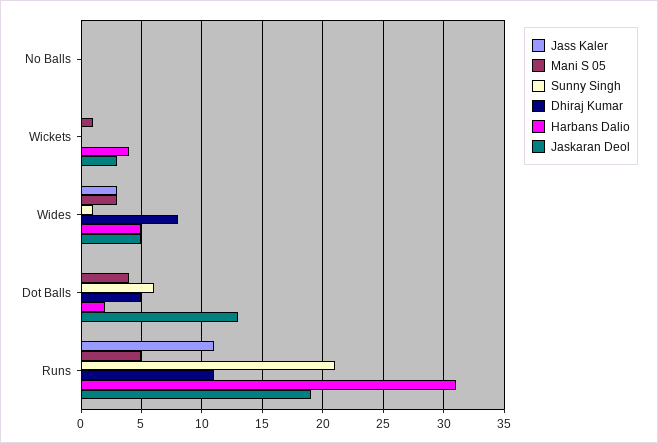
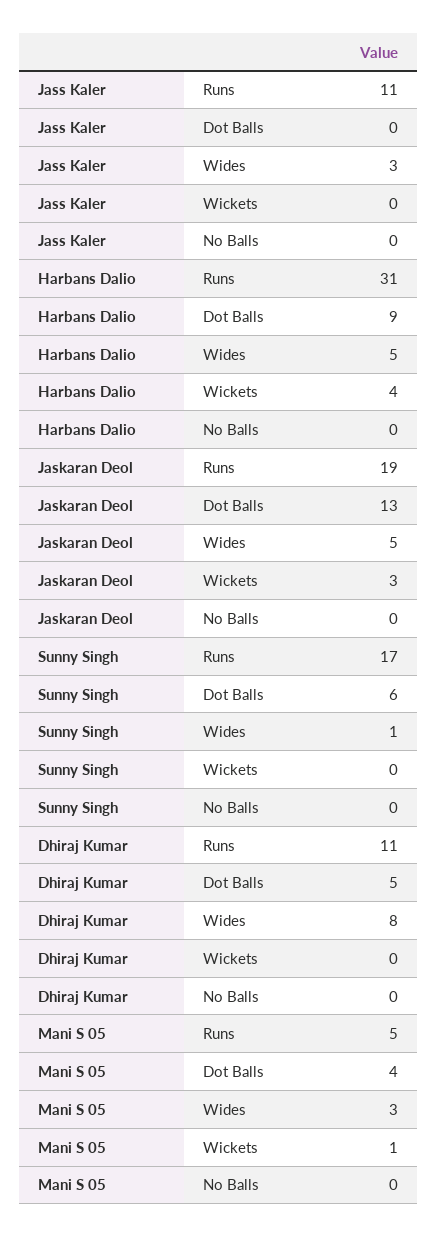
Harbans Dalio, Dot Balls: 2 -> 9
Sunny Singh, Runs: 21 -> 17

